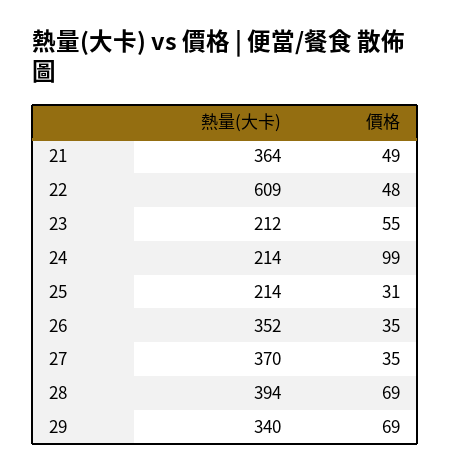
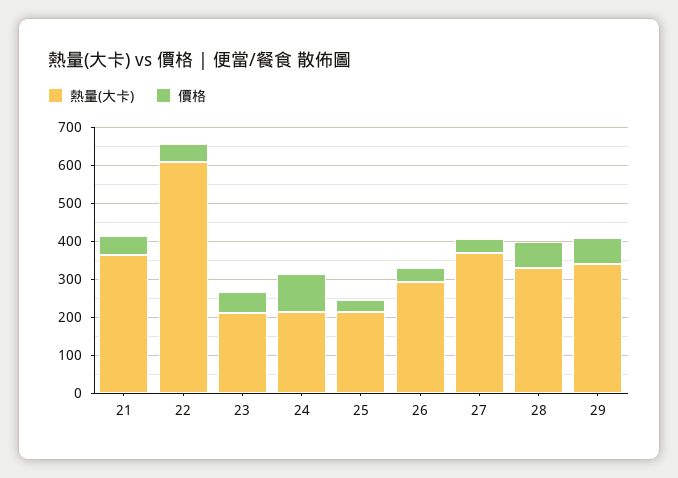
熱量(大卡), 26: 352 -> 300
熱量(大卡), 28: 394 -> 325

